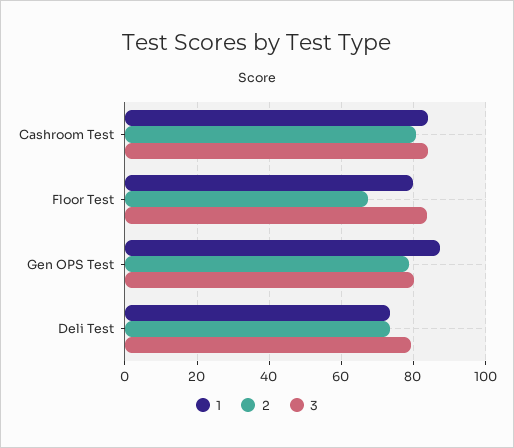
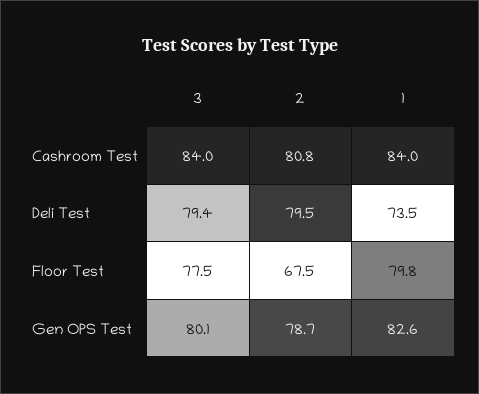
3, Floor Test: 84 -> 77.5
1, Gen OPS Test: 88 -> 82.6
2, Deli Test: 74 -> 79.5

